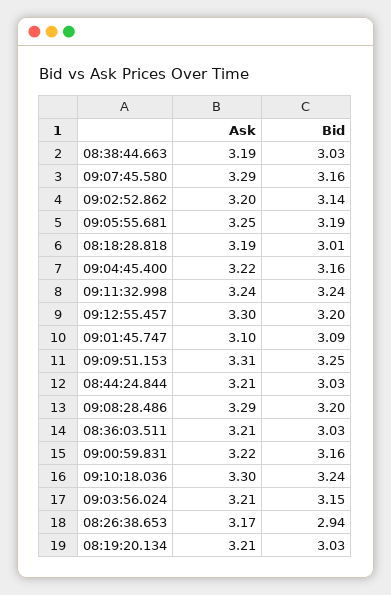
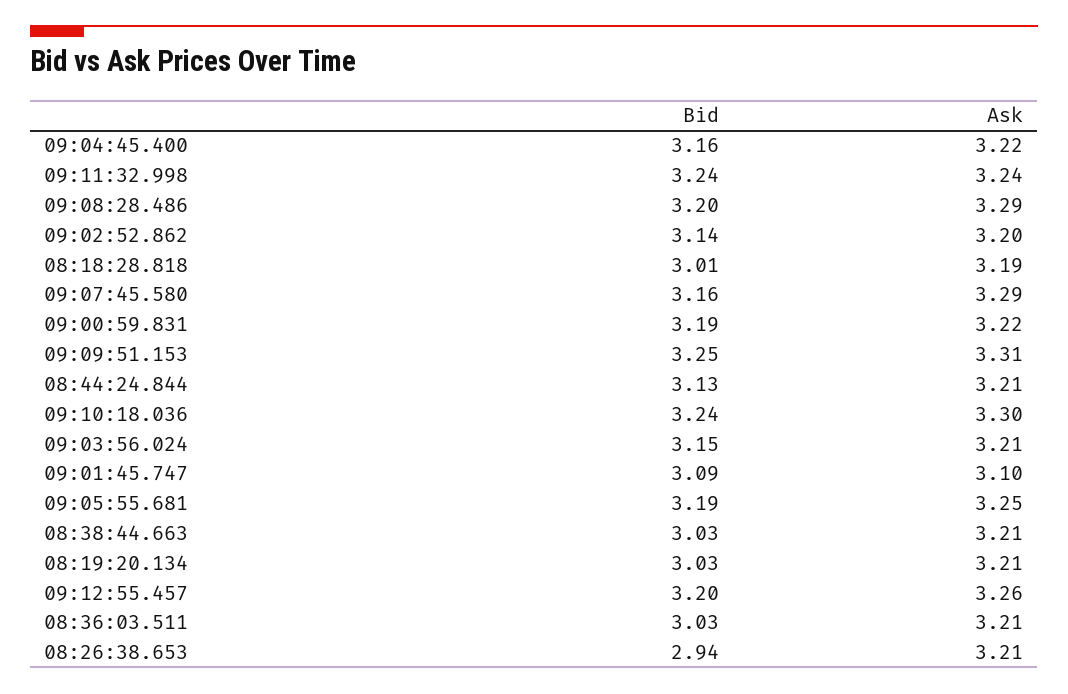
Ask, 08:38:44.663: 3.19 -> 3.21
Ask, 09:12:55.457: 3.3 -> 3.26
Bid, 08:44:24.844: 3.03 -> 3.13
Bid, 09:00:59.831: 3.16 -> 3.19
Ask, 08:26:38.653: 3.17 -> 3.21

